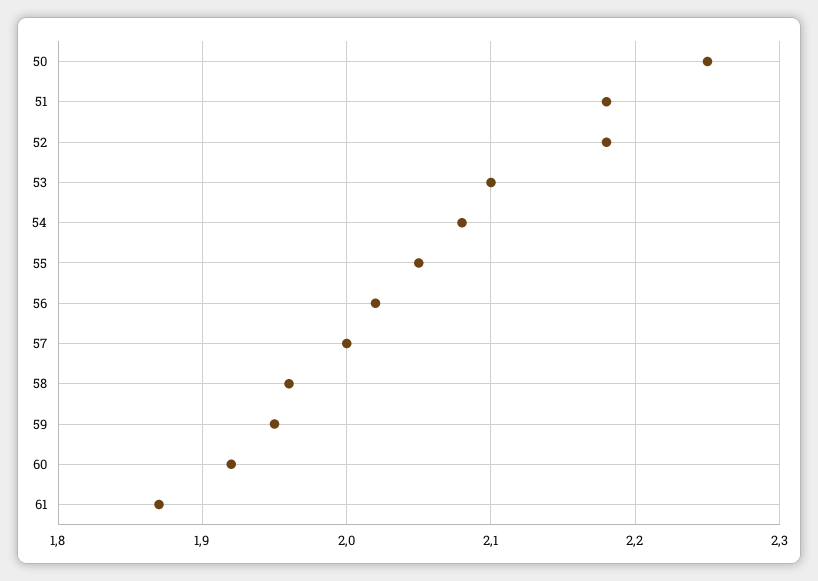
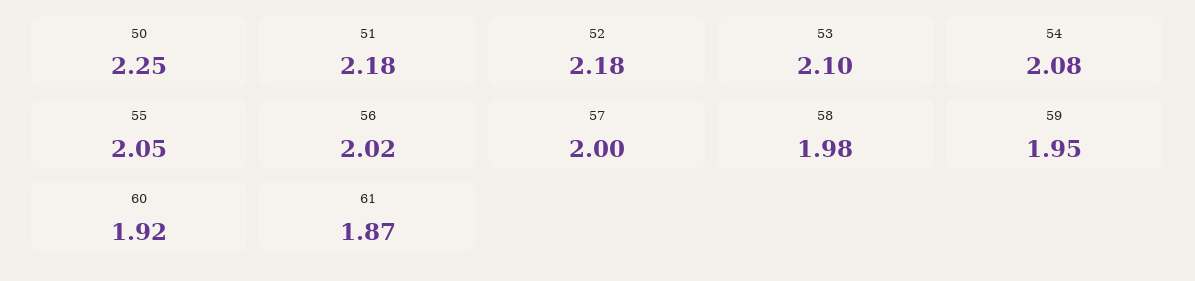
58: 1.96 -> 1.98

